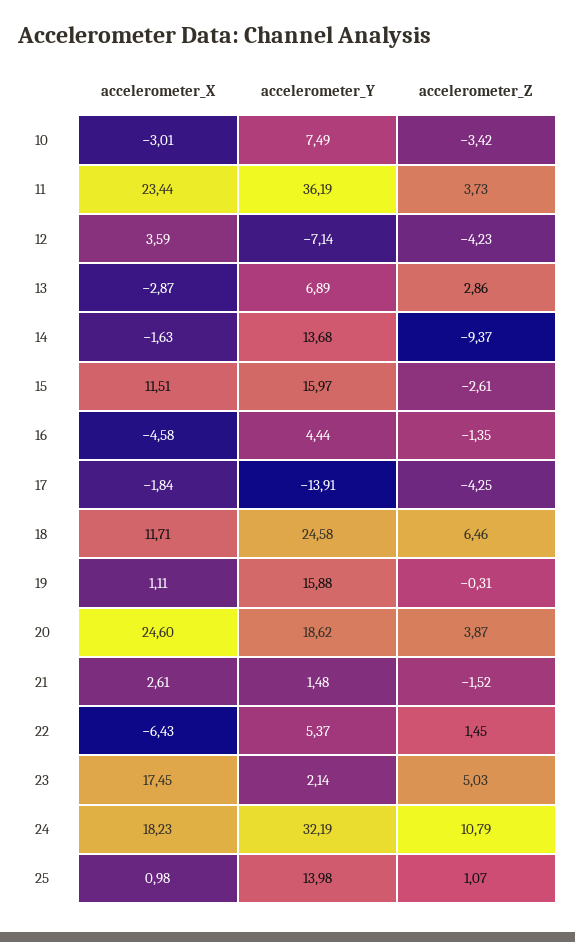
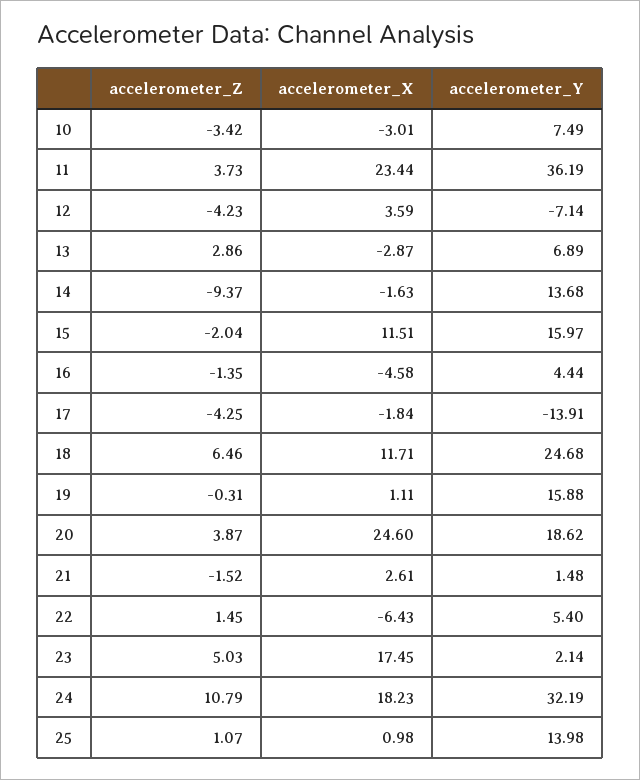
accelerometer_Z, 15: -2.61 -> -2.04
accelerometer_Y, 18: 24.58 -> 24.68
accelerometer_Y, 22: 5.37 -> 5.4

